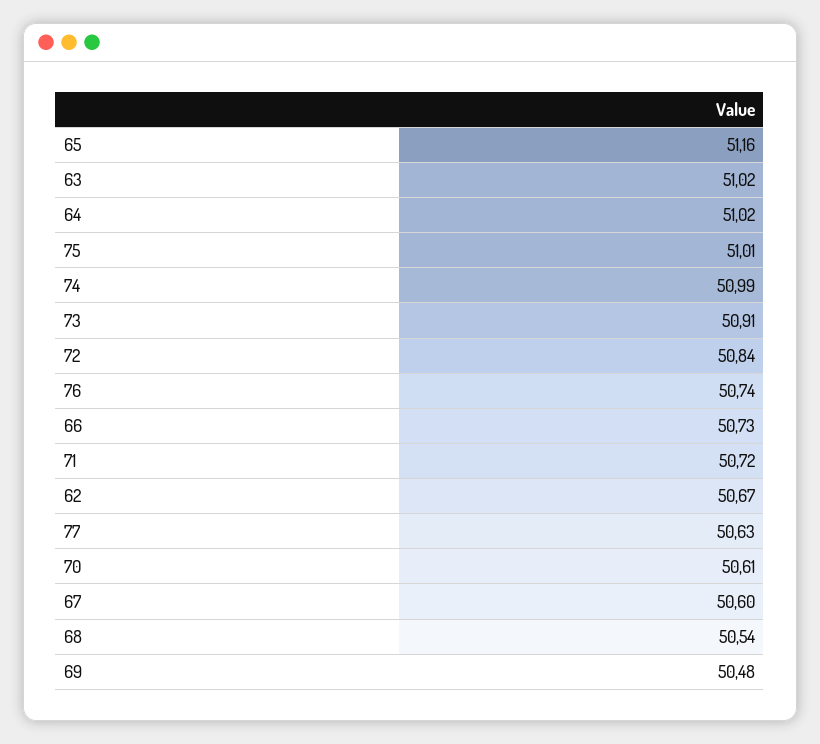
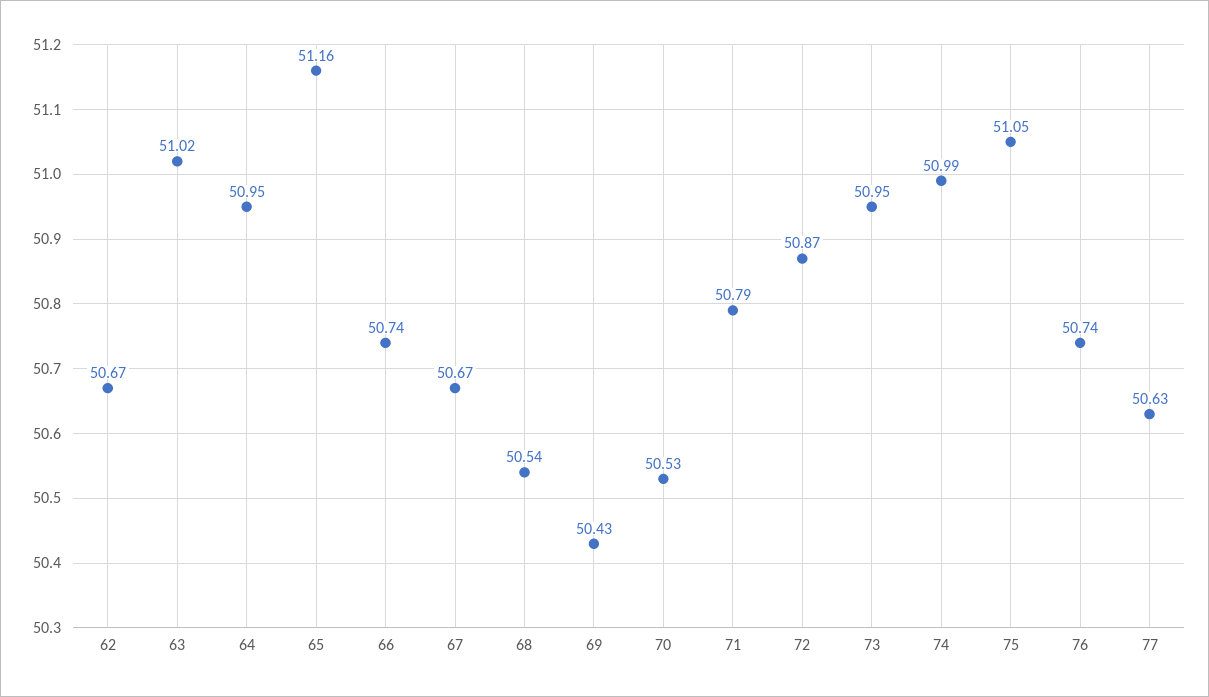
64: 51.02 -> 50.95
75: 51.01 -> 51.05
73: 50.91 -> 50.95
72: 50.84 -> 50.87
66: 50.73 -> 50.74
71: 50.72 -> 50.79
70: 50.61 -> 50.53
67: 50.6 -> 50.67
69: 50.48 -> 50.43

